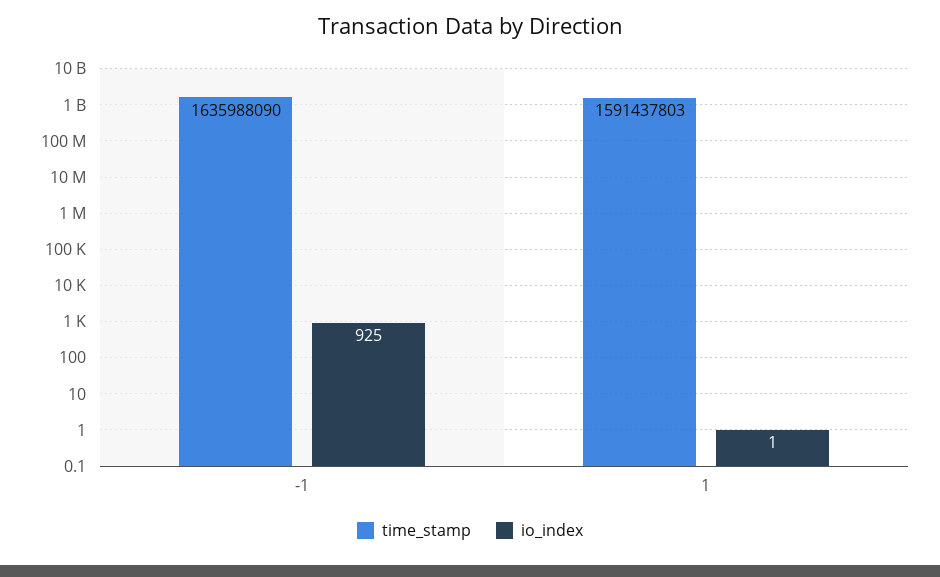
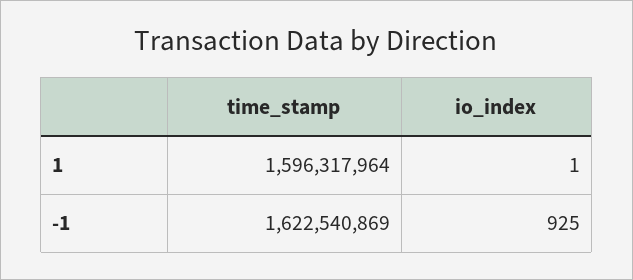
time_stamp, -1: 1635988090 -> 1622540869
time_stamp, 1: 1591437803 -> 1596317964

